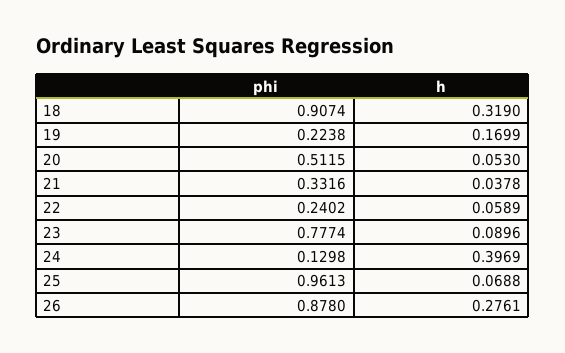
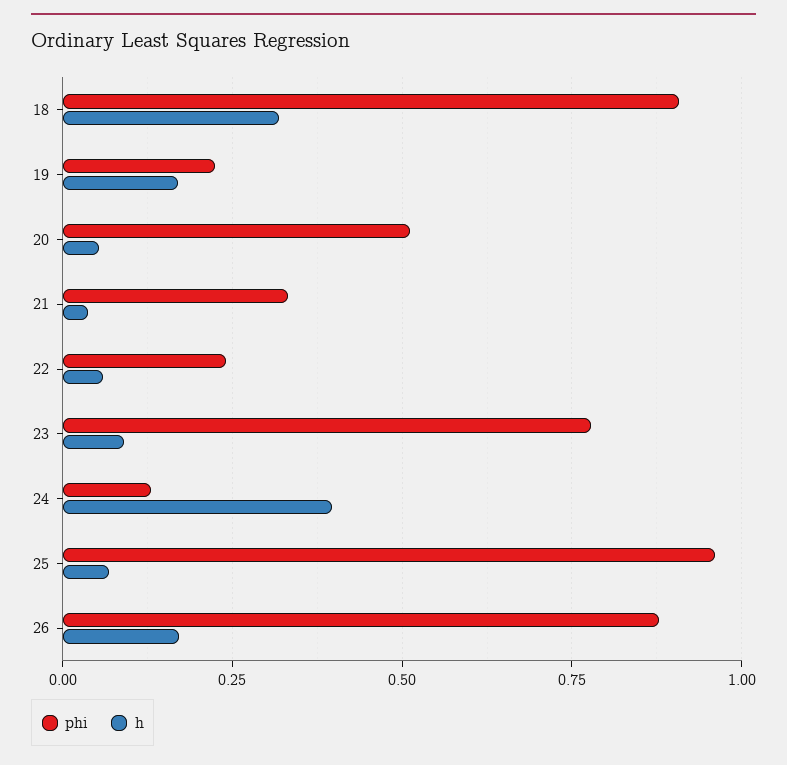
h, 26: 0.2761 -> 0.175

